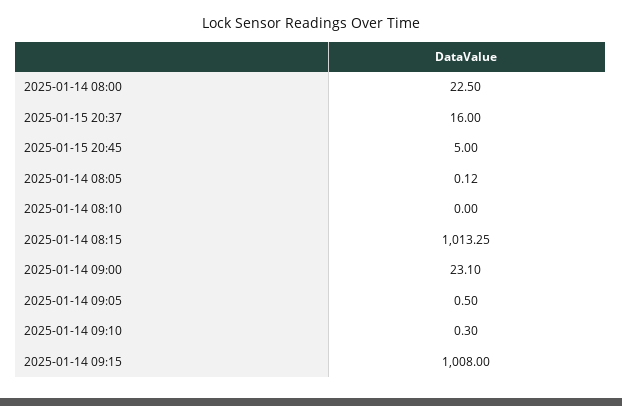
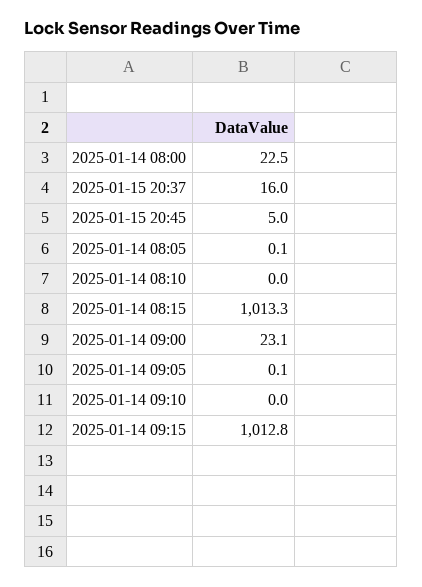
2025-01-14 09:05: 0.5 -> 0.1
2025-01-14 09:10: 0.3 -> 0
2025-01-14 09:15: 1008 -> 1012.8

